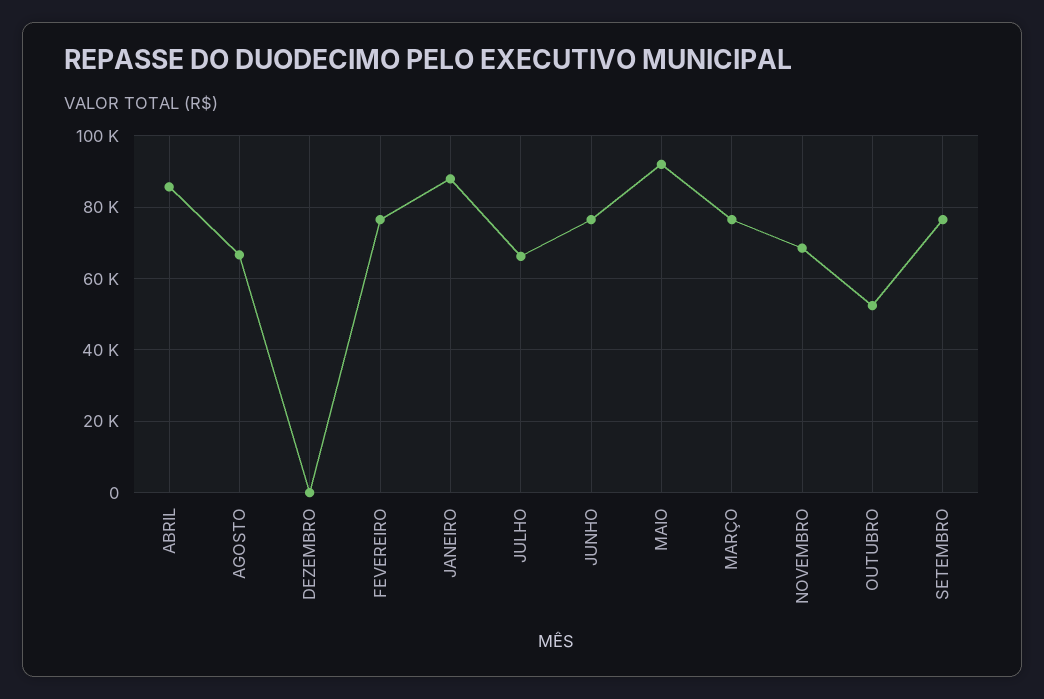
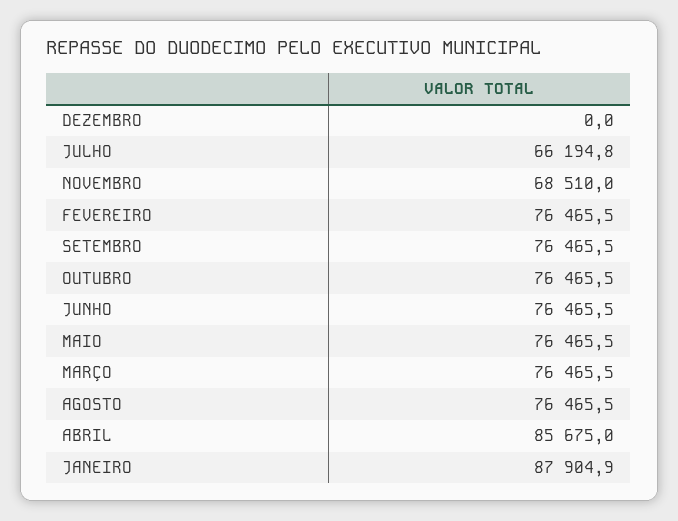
AGOSTO: 66000 -> 76465.5
MAIO: 92000 -> 76465.5
OUTUBRO: 52000 -> 76465.5

